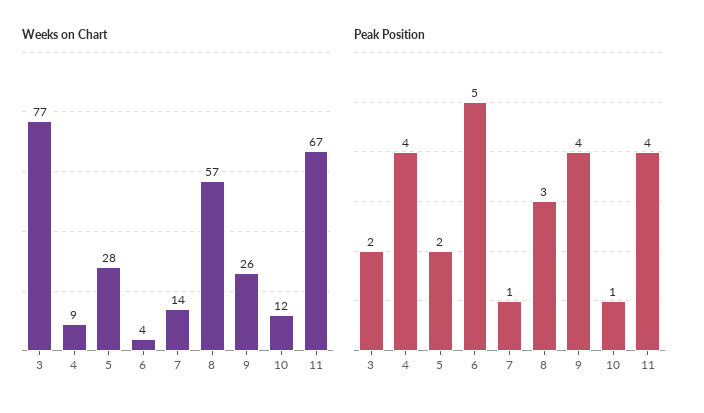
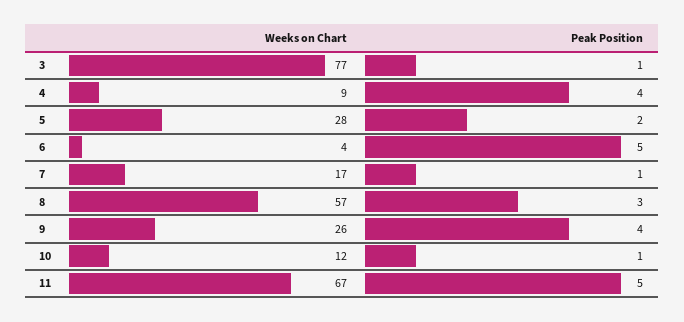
Weeks on Chart, 7: 14 -> 17
Peak Position, 3: 2 -> 1
Peak Position, 11: 4 -> 5

